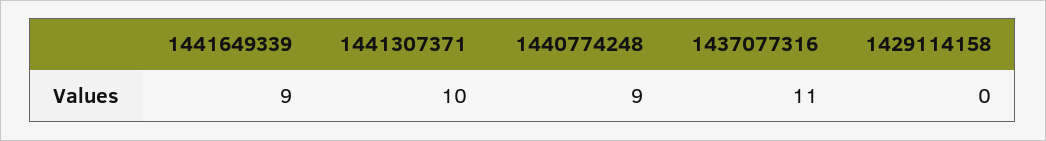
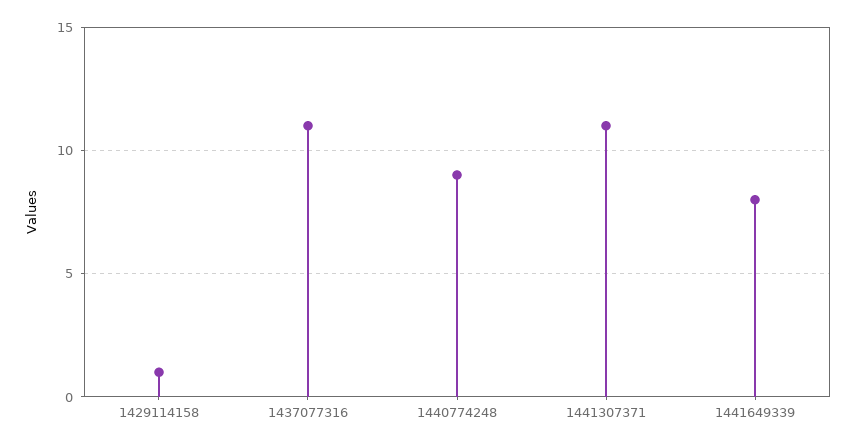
1441649339: 9 -> 8
1441307371: 10 -> 11
1429114158: 0 -> 1

